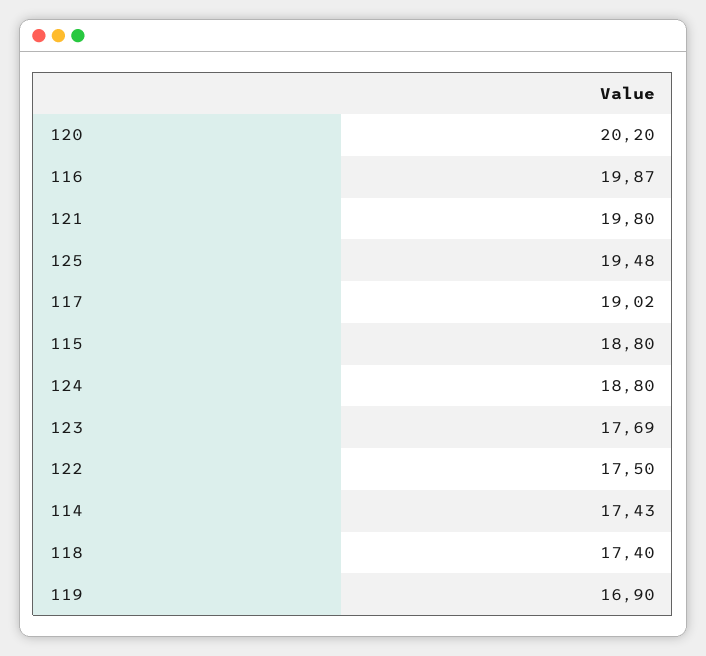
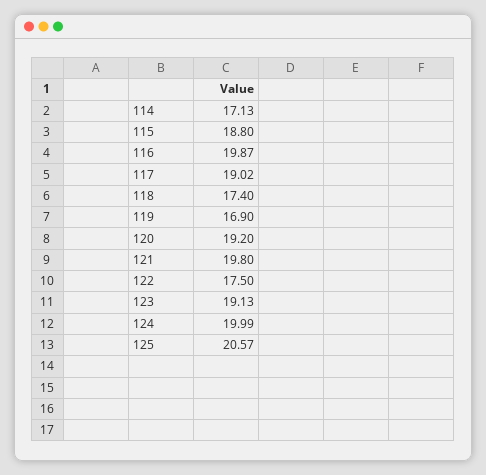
120: 20.2 -> 19.2
125: 19.48 -> 20.57
124: 18.8 -> 19.99
123: 17.69 -> 19.13
114: 17.43 -> 17.13

